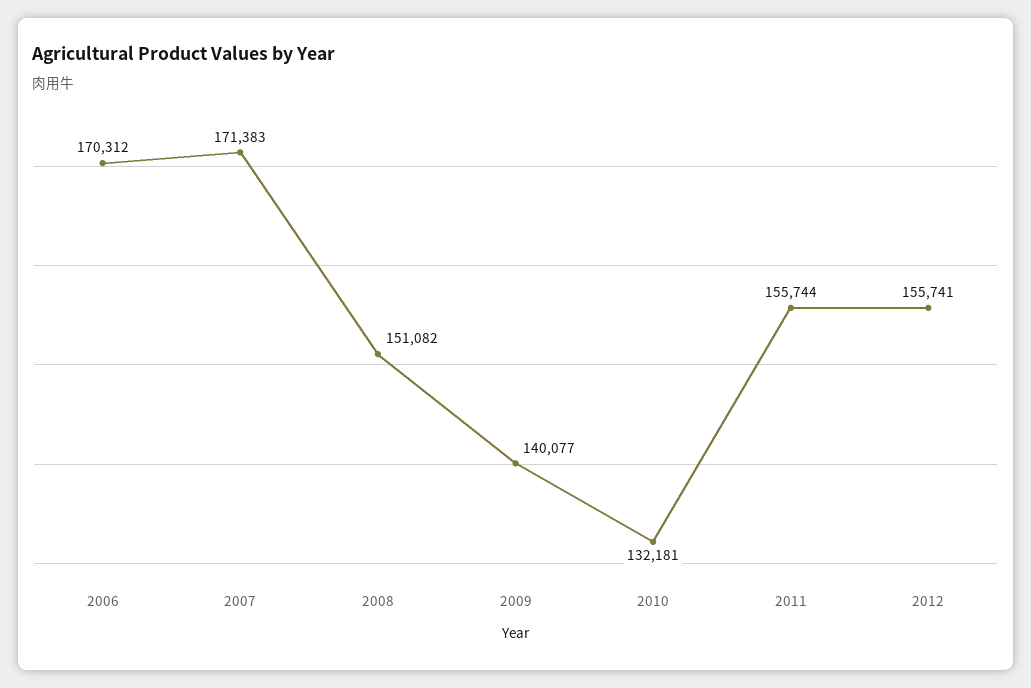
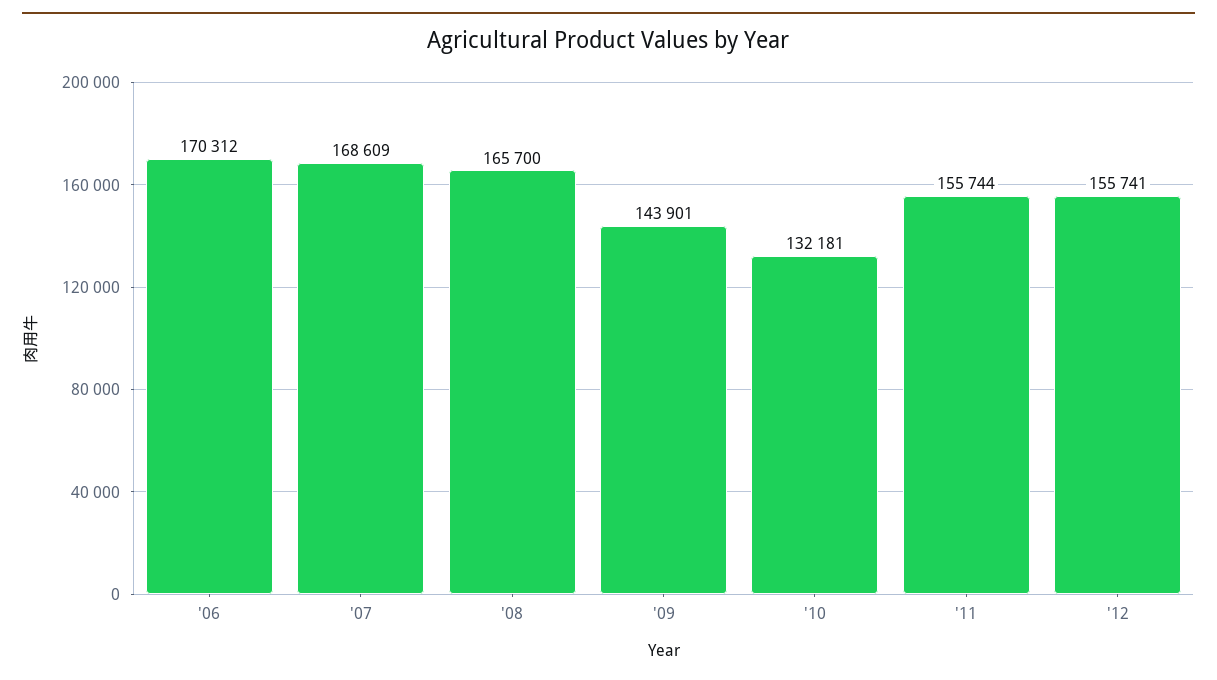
2007: 171383 -> 168609
2008: 151082 -> 165700
2009: 140077 -> 143901

